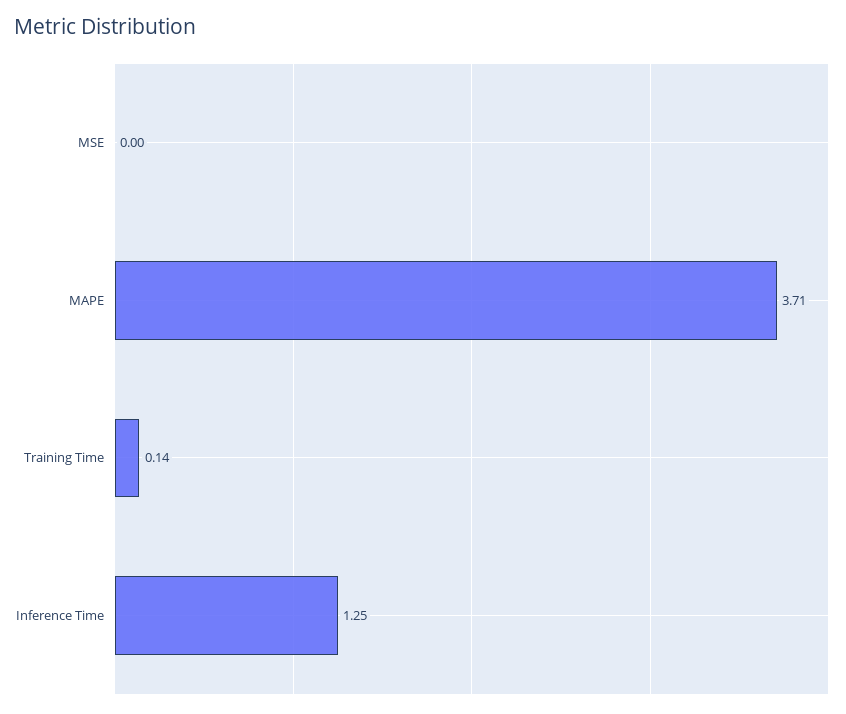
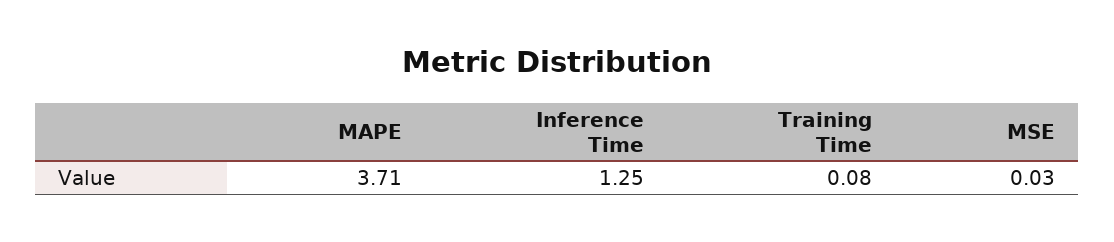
MSE: 0 -> 0.03
Training Time: 0.14 -> 0.08

